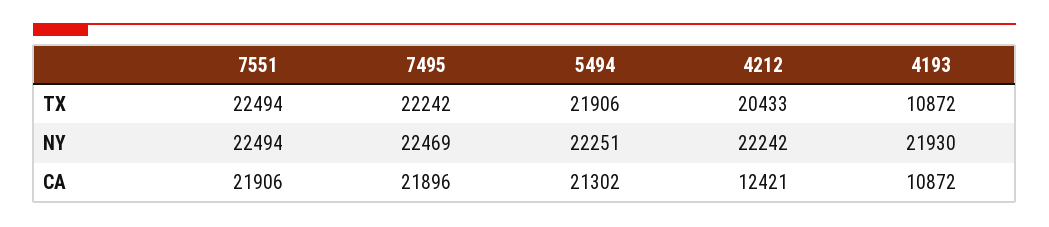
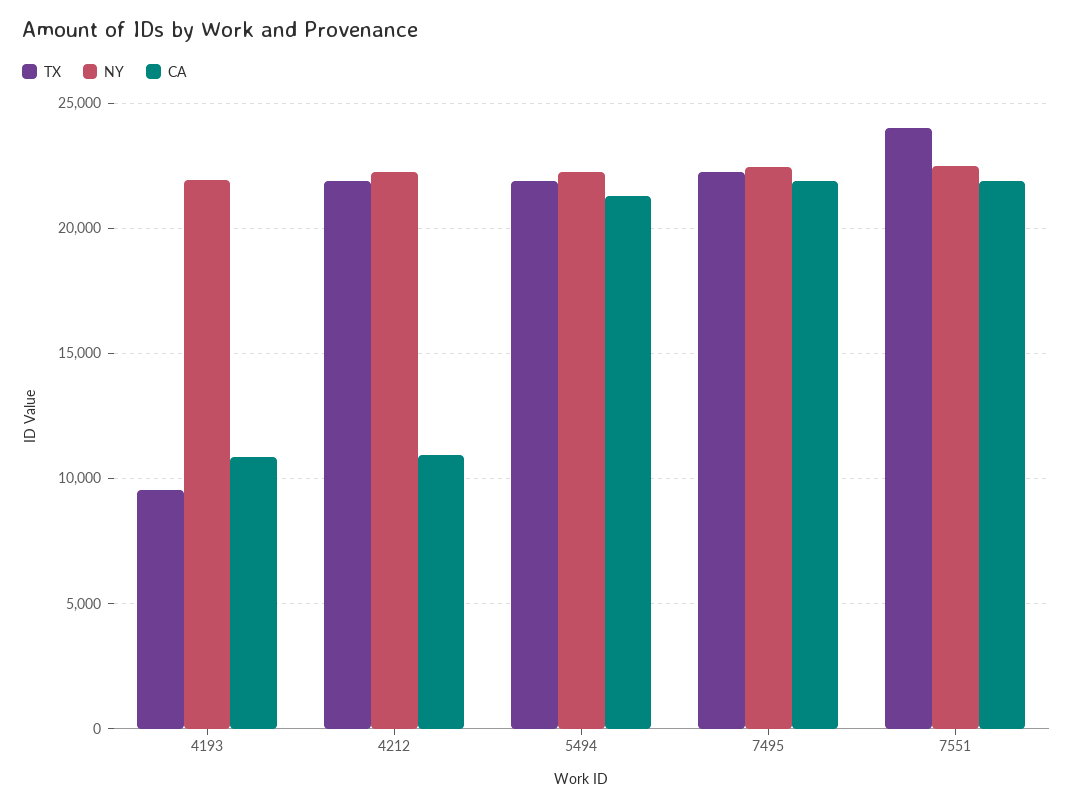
TX, 7551: 22494 -> 24000
TX, 4212: 20433 -> 22000
TX, 4193: 10872 -> 9500
CA, 4212: 12421 -> 11000

